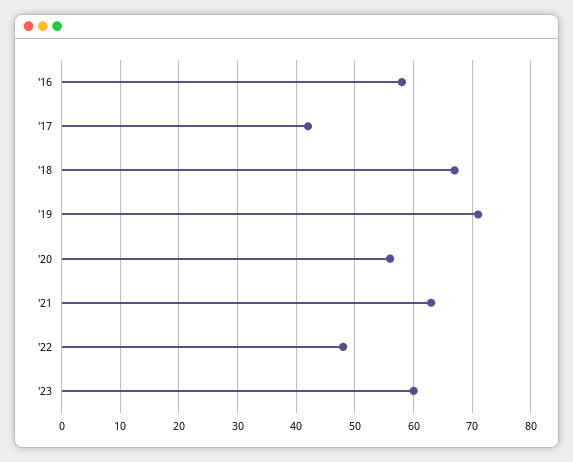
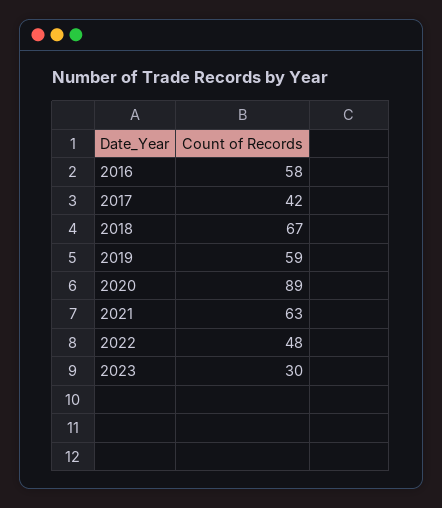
'19: 70 -> 59
'20: 55 -> 89
'23: 60 -> 30

